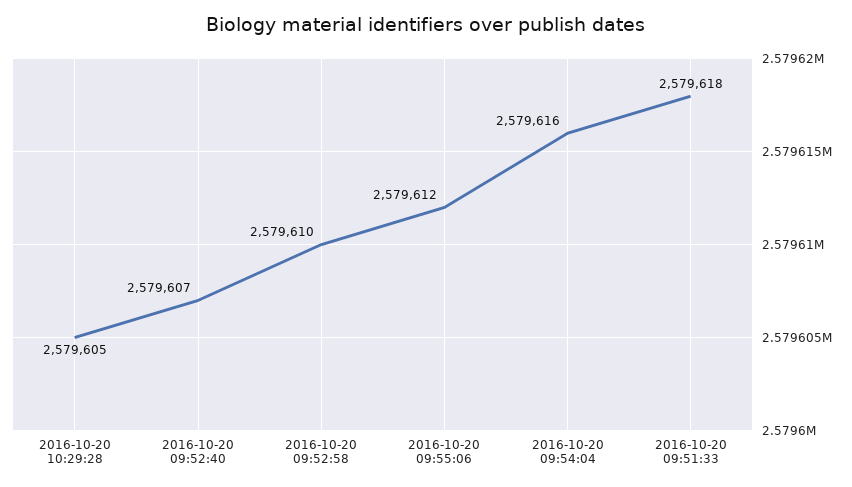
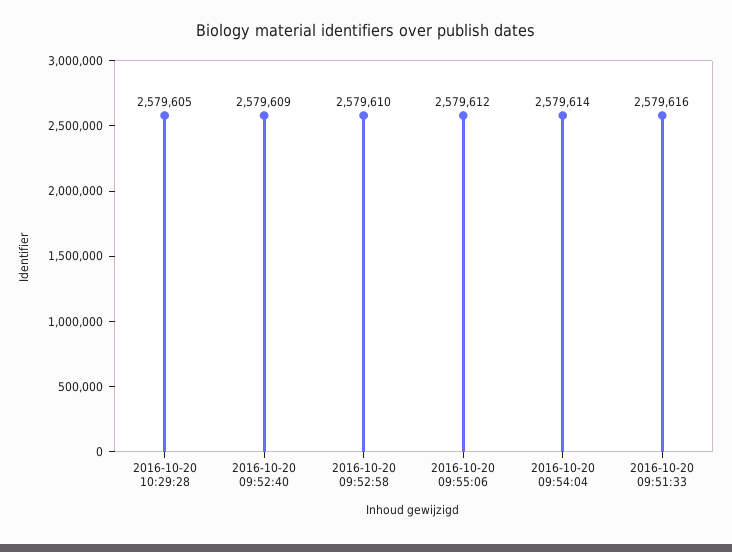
2016-10-20 09:52:40: 2579607 -> 2579609
2016-10-20 09:54:04: 2579616 -> 2579614
2016-10-20 09:51:33: 2579618 -> 2579616

